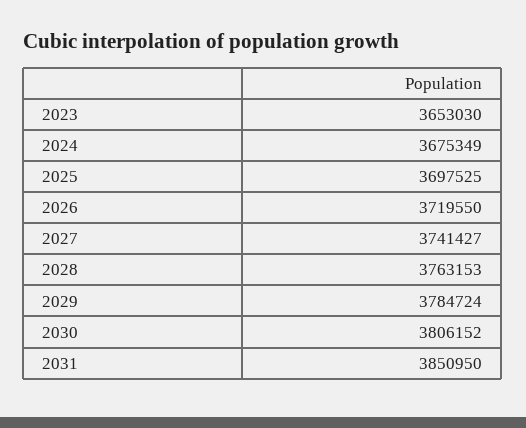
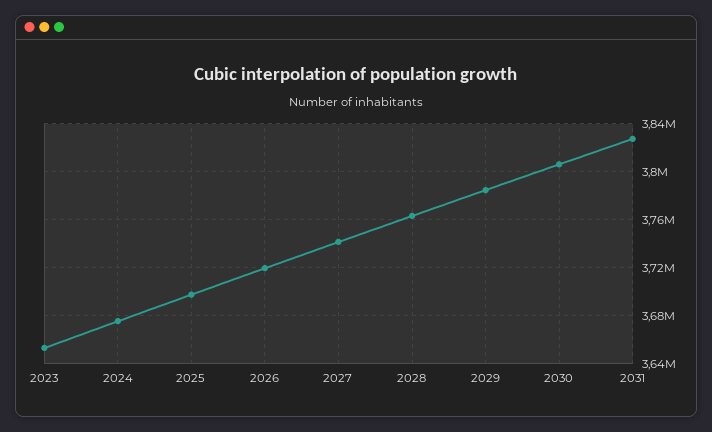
2031: 3850950 -> 3830000

